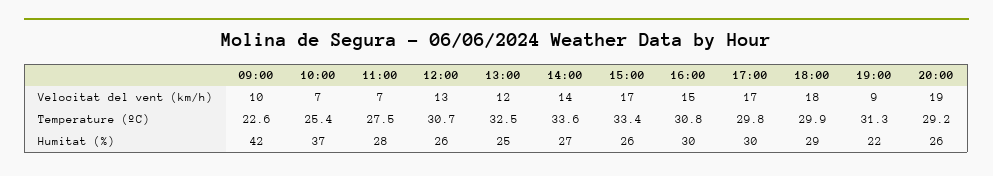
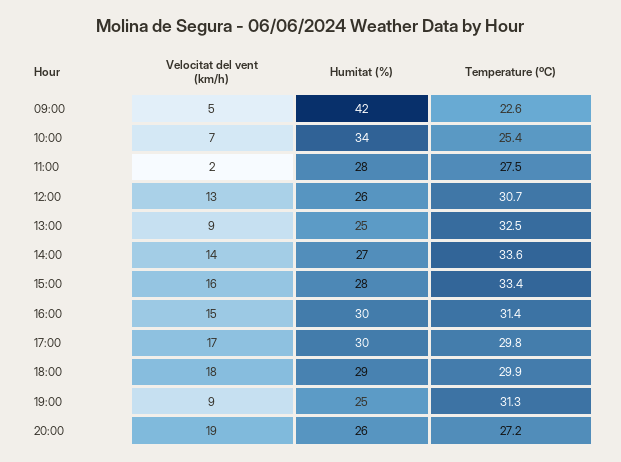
09:00, Velocitat del vent (km/h): 10 -> 5
11:00, Velocitat del vent (km/h): 7 -> 2
13:00, Velocitat del vent (km/h): 12 -> 9
15:00, Velocitat del vent (km/h): 17 -> 16
16:00, Temperature (ºC): 30.8 -> 31.4
20:00, Temperature (ºC): 29.2 -> 27.2
10:00, Humitat (%): 37 -> 34
15:00, Humitat (%): 26 -> 28
19:00, Humitat (%): 22 -> 25

